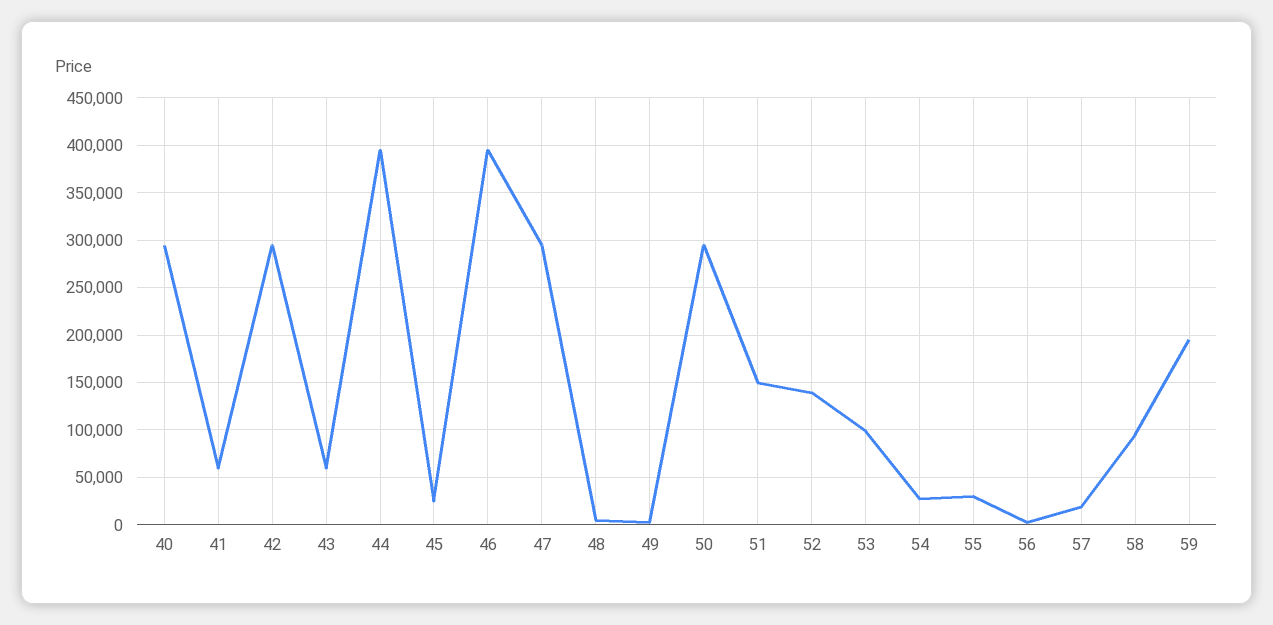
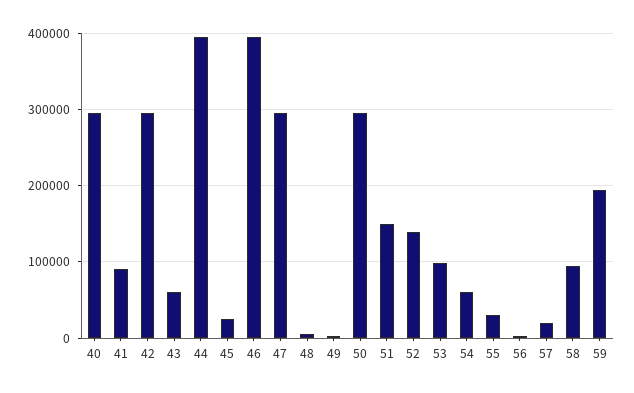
41: 60000 -> 90000
54: 30000 -> 60000

